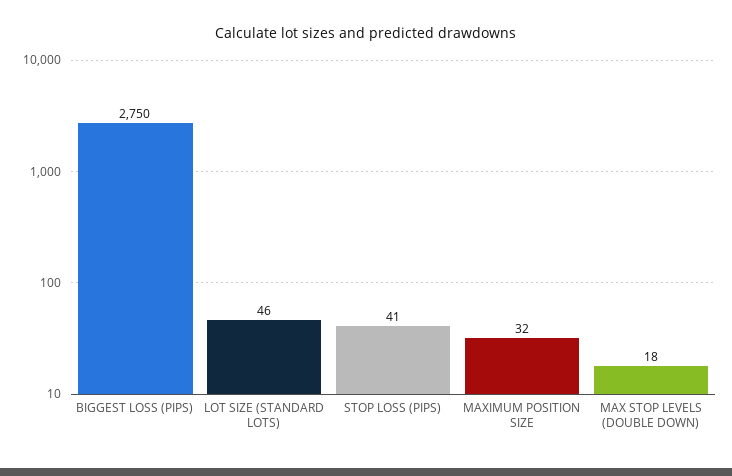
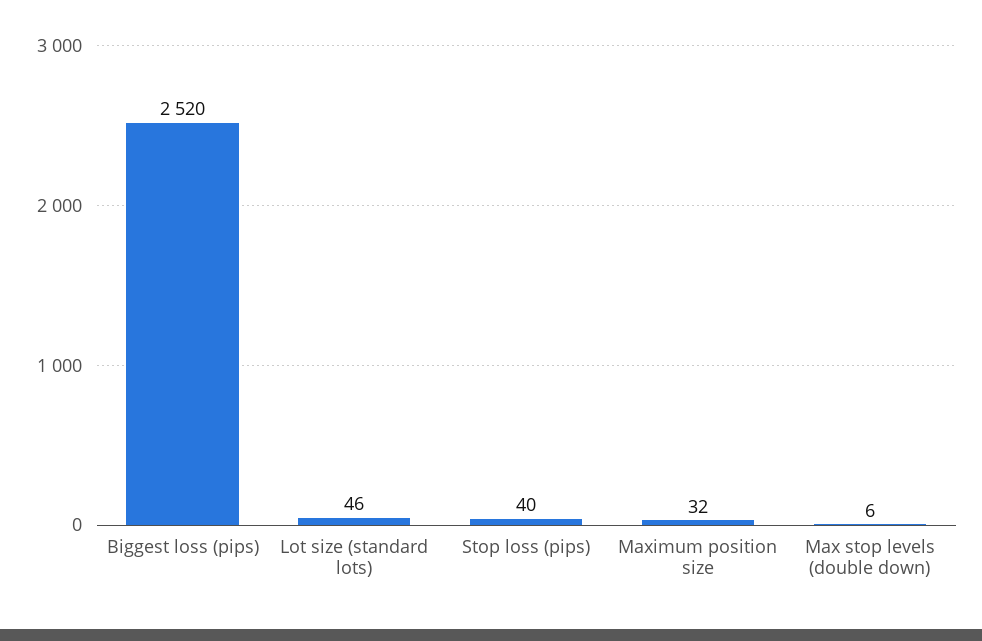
BIGGEST LOSS (PIPS): 2750 -> 2520
STOP LOSS (PIPS): 41 -> 40
MAX STOP LEVELS (DOUBLE DOWN): 18 -> 6

